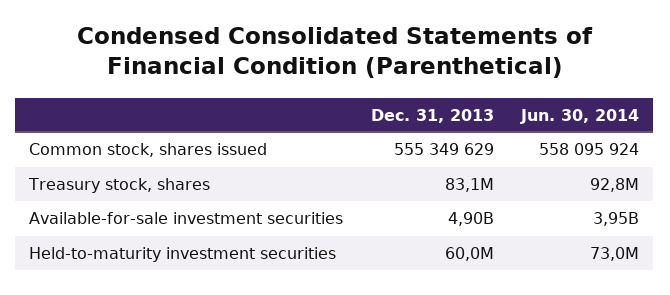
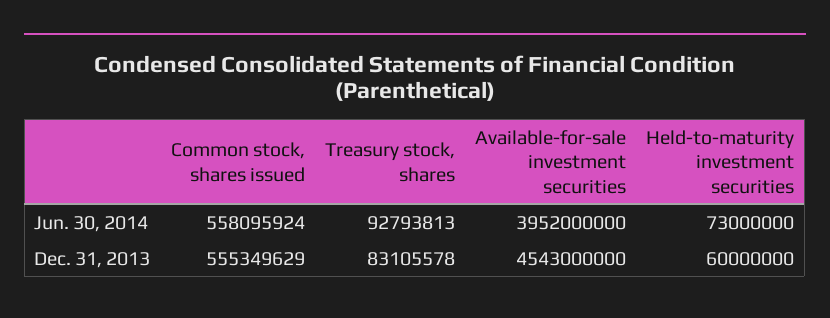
Dec. 31, 2013, Available-for-sale investment securities: 4900000000 -> 4543000000

